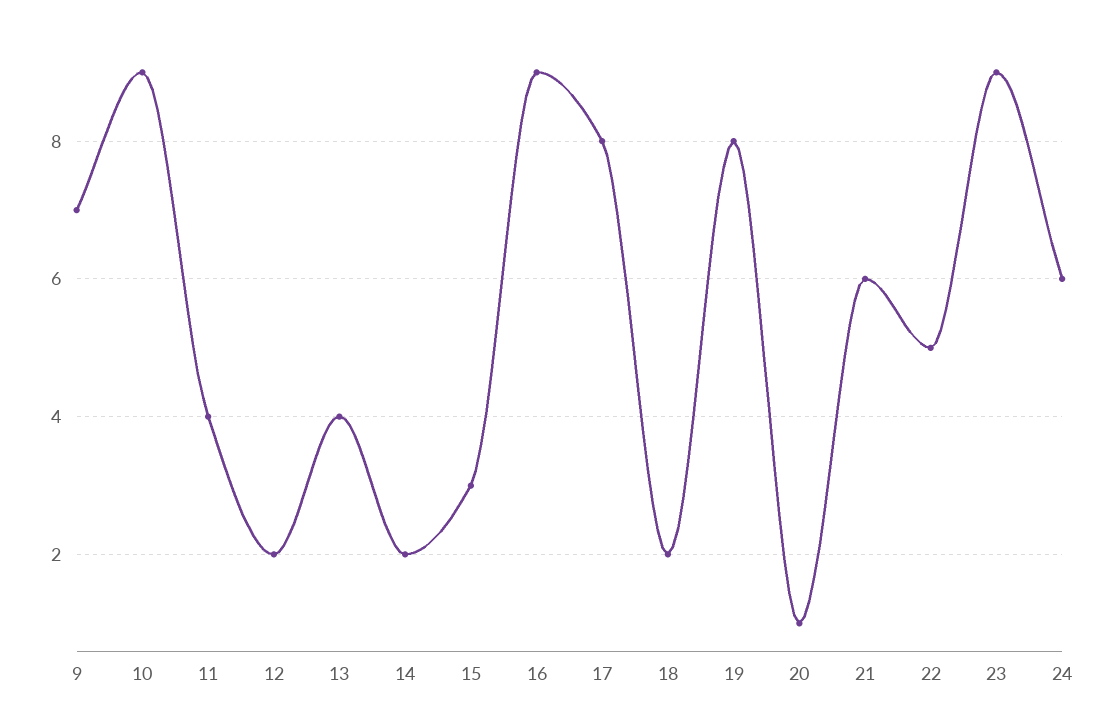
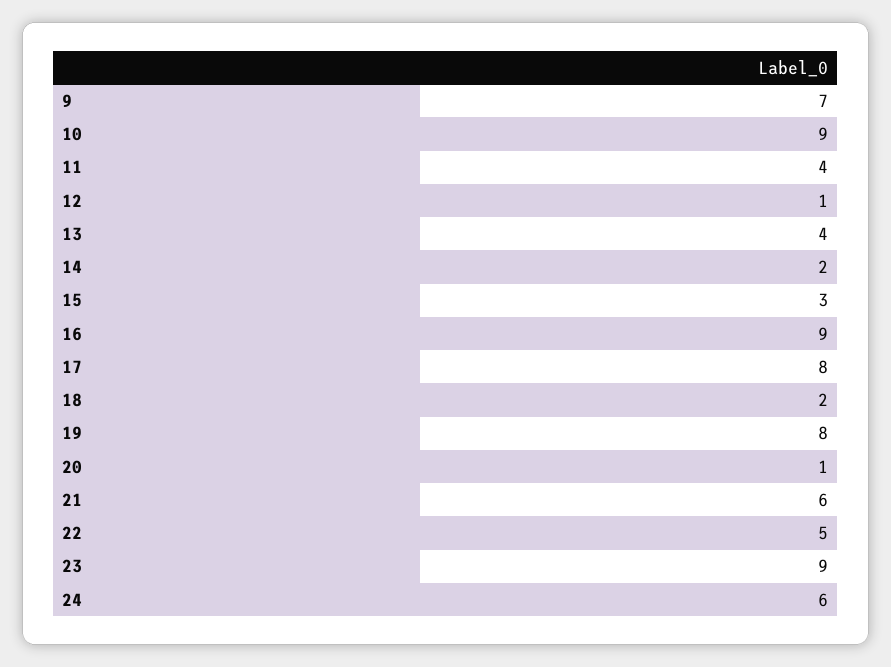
12: 2 -> 1

